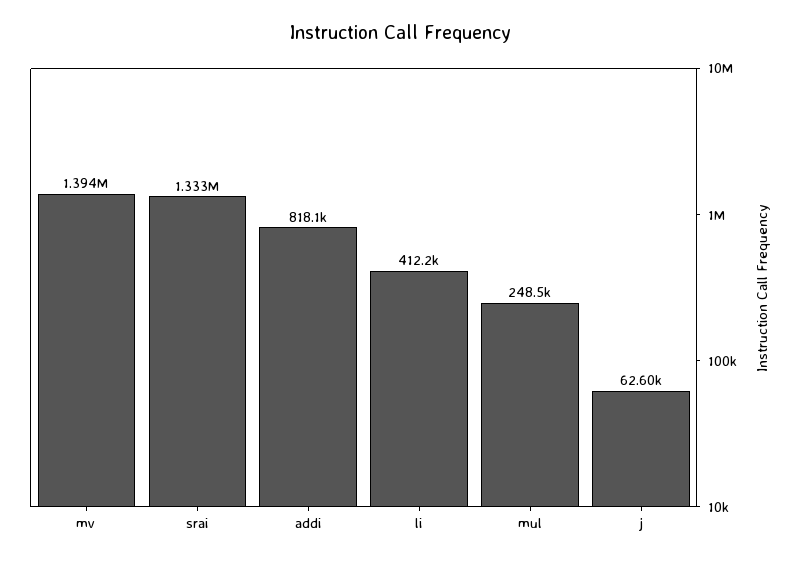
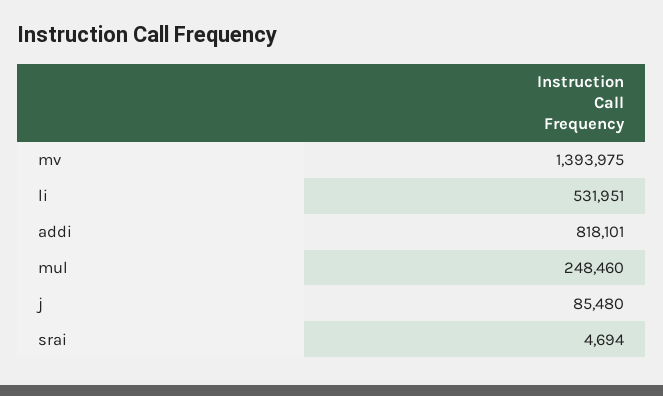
srai: 1333000 -> 4694
li: 412200 -> 531951
j: 62600 -> 85480

